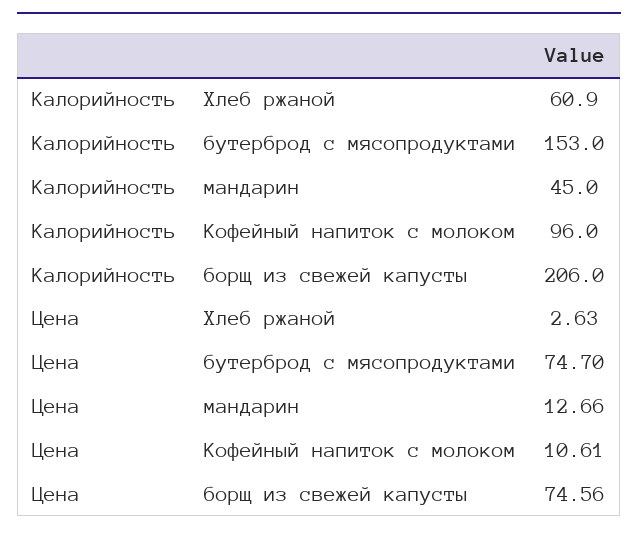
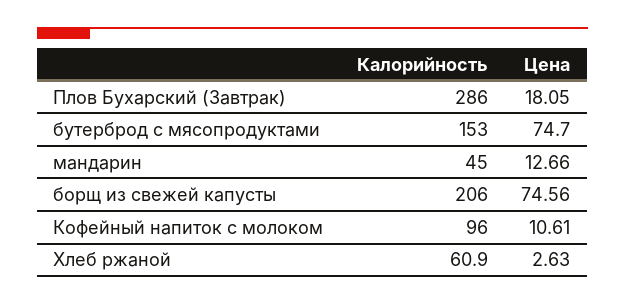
Калорийность, Плов Бухарский (Завтрак): none -> 286
Цена, Плов Бухарский (Завтрак): none -> 18.05

